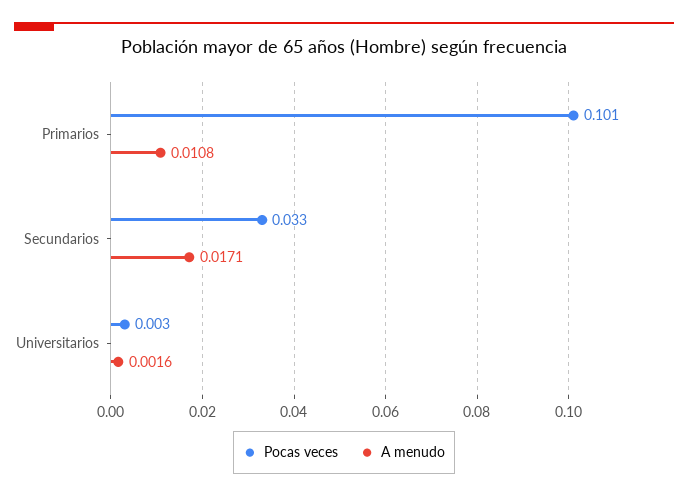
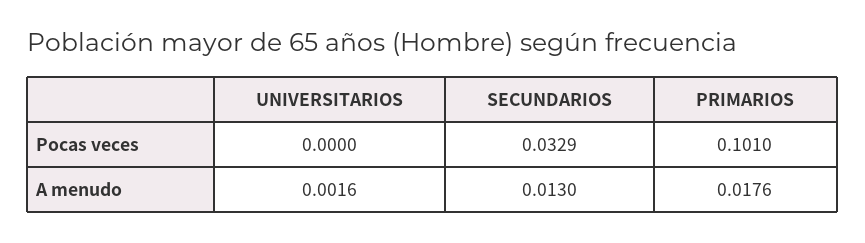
A menudo, Primarios: 0.0108 -> 0.0176
A menudo, Secundarios: 0.0171 -> 0.013
Pocas veces, Universitarios: 0.003 -> 0

